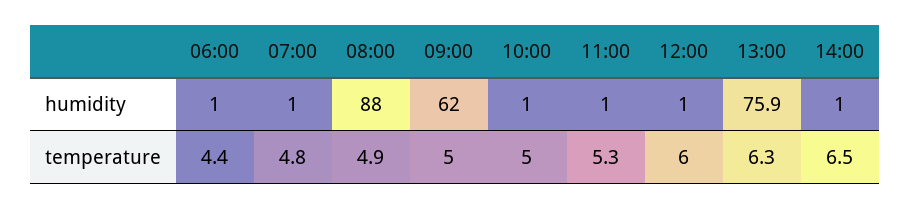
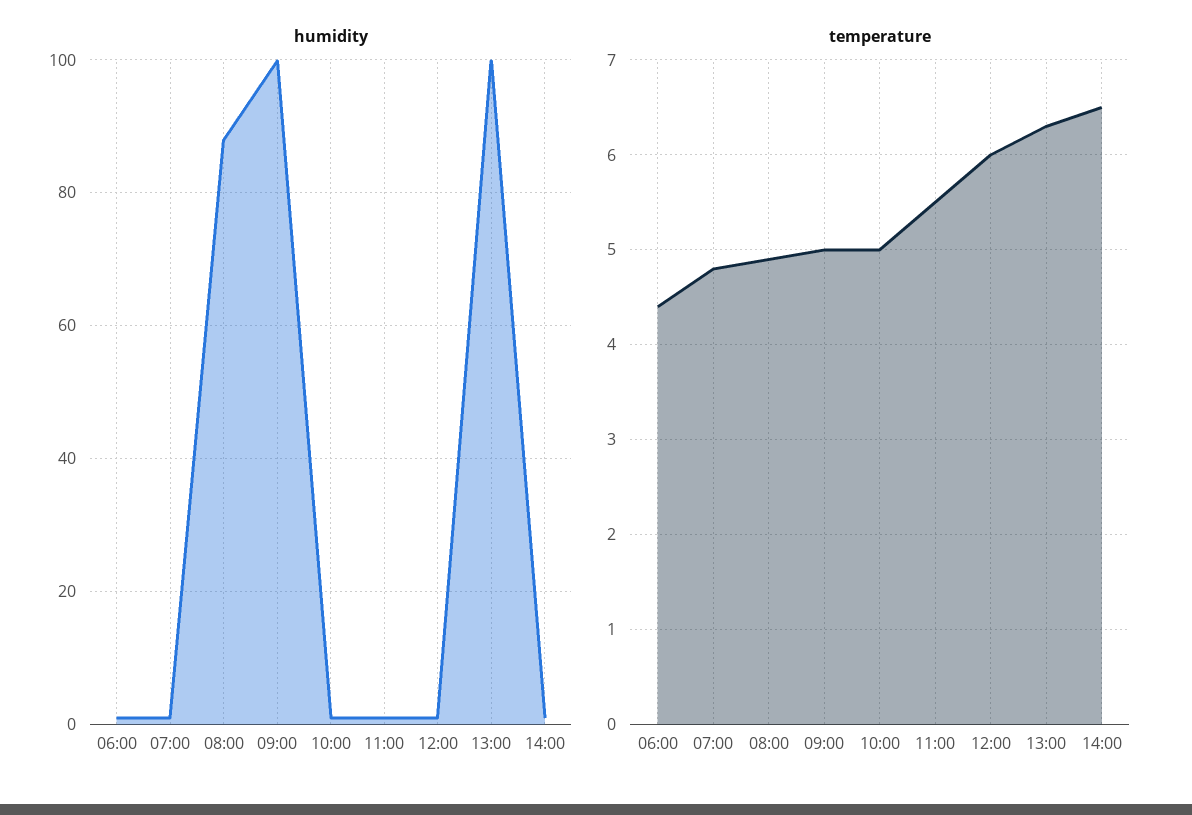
humidity, 09:00: 62 -> 100
humidity, 13:00: 75.9 -> 100
temperature, 11:00: 5.3 -> 5.5

